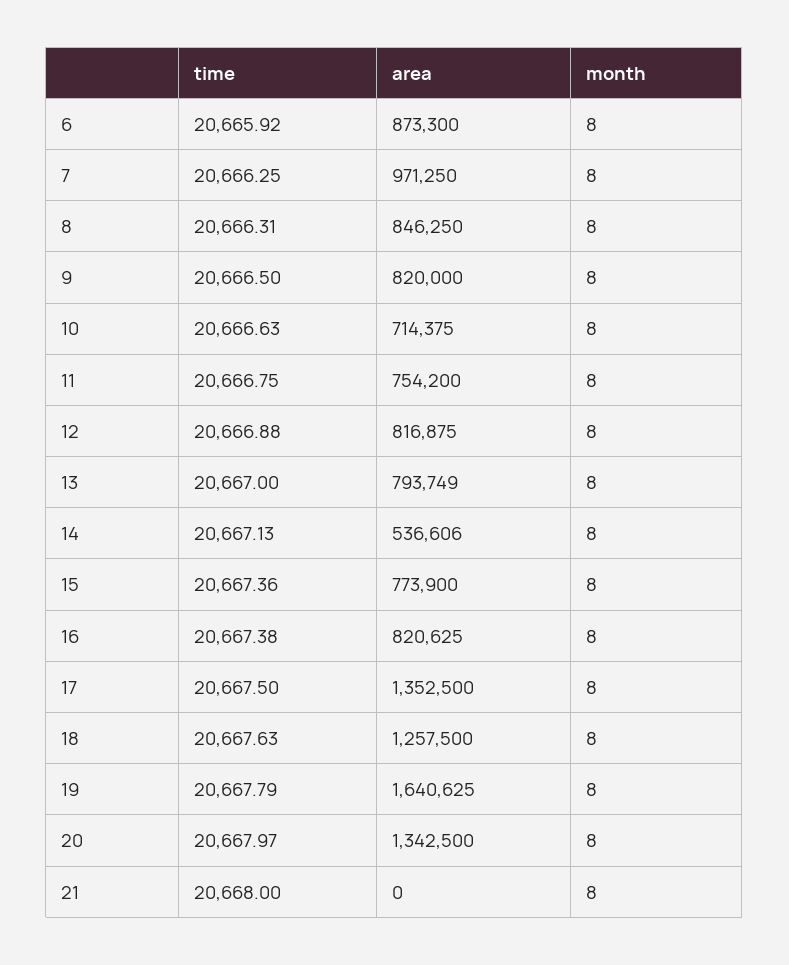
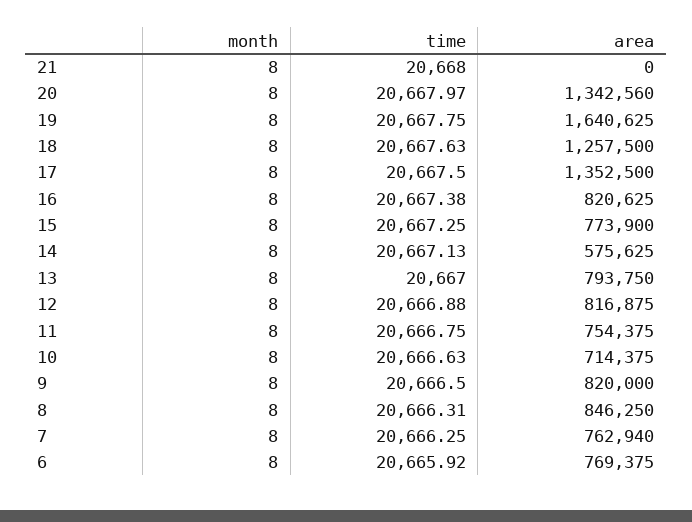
area, 6: 873300 -> 769375
area, 7: 971250 -> 762940
area, 11: 754200 -> 754375
area, 13: 793749 -> 793750
area, 14: 536606 -> 575625
time, 15: 20667.36 -> 20667.25
time, 19: 20667.79 -> 20667.75
area, 20: 1342500 -> 1342560

